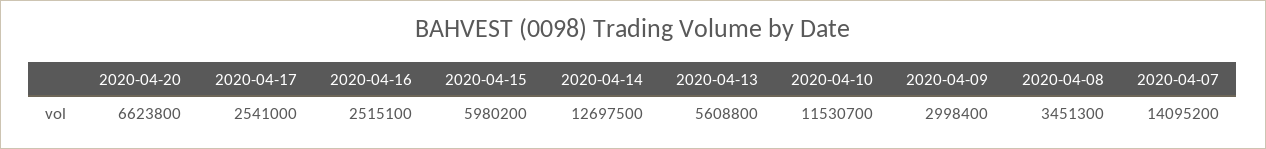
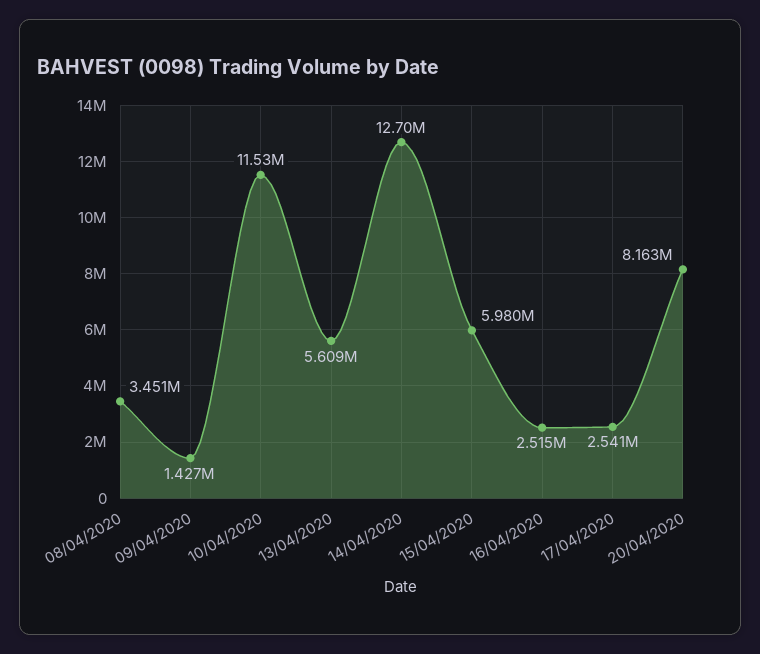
2020-04-20: 6623800 -> 8163000
2020-04-09: 2998400 -> 1427000
2020-04-07: 14095200 -> none

